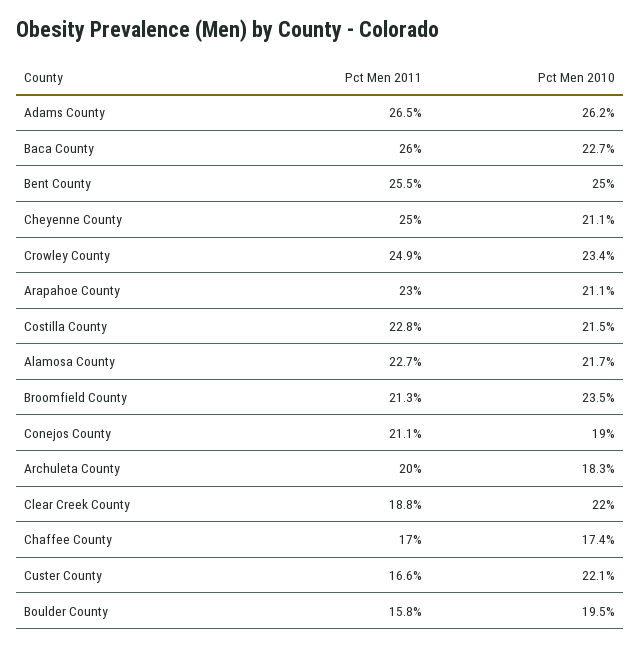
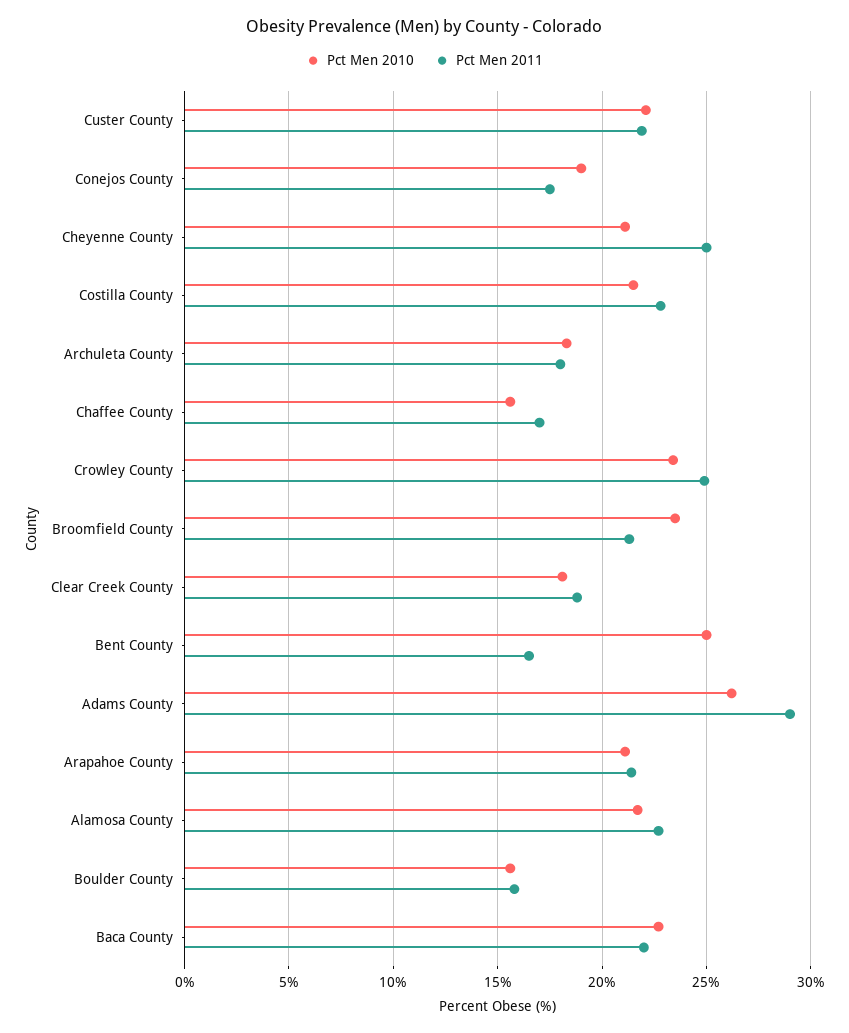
Pct Men 2011, Adams County: 26.5 -> 29
Pct Men 2011, Baca County: 26 -> 22
Pct Men 2011, Bent County: 25.5 -> 16.5
Pct Men 2011, Arapahoe County: 23 -> 21.5
Pct Men 2011, Conejos County: 21.1 -> 17.5
Pct Men 2011, Archuleta County: 20 -> 18
Pct Men 2010, Clear Creek County: 22 -> 18
Pct Men 2010, Chaffee County: 17.4 -> 15.5
Pct Men 2011, Custer County: 16.6 -> 22
Pct Men 2010, Boulder County: 19.5 -> 15.5

